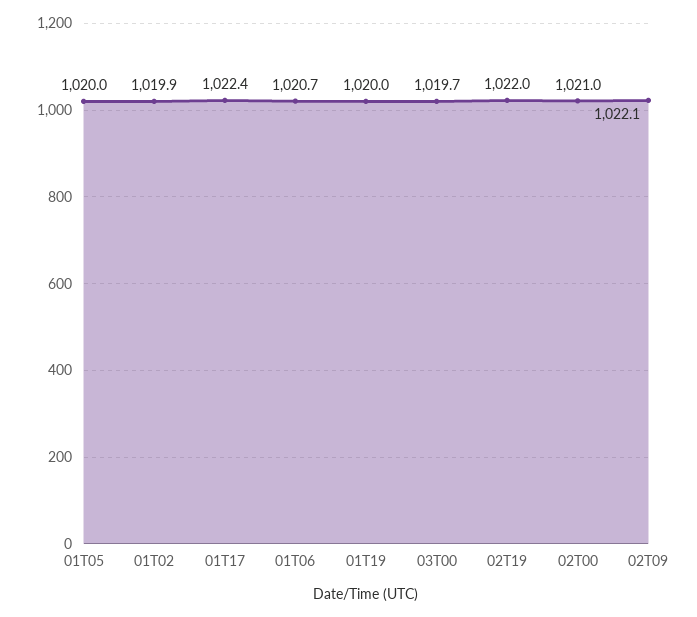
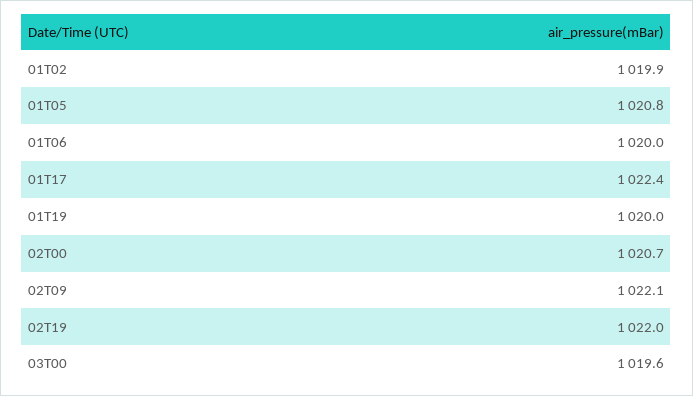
01T05: 1020 -> 1020.8
01T06: 1020.7 -> 1020
03T00: 1019.7 -> 1019.6
02T00: 1021 -> 1020.7

